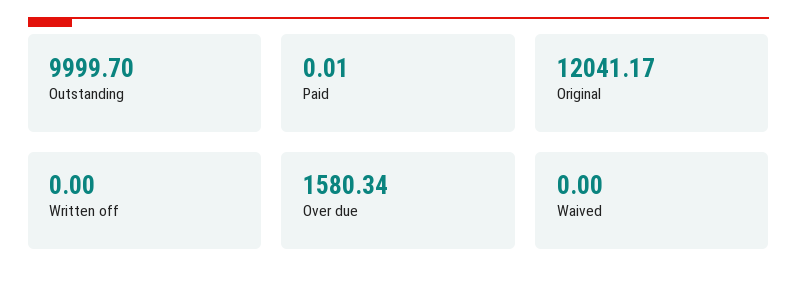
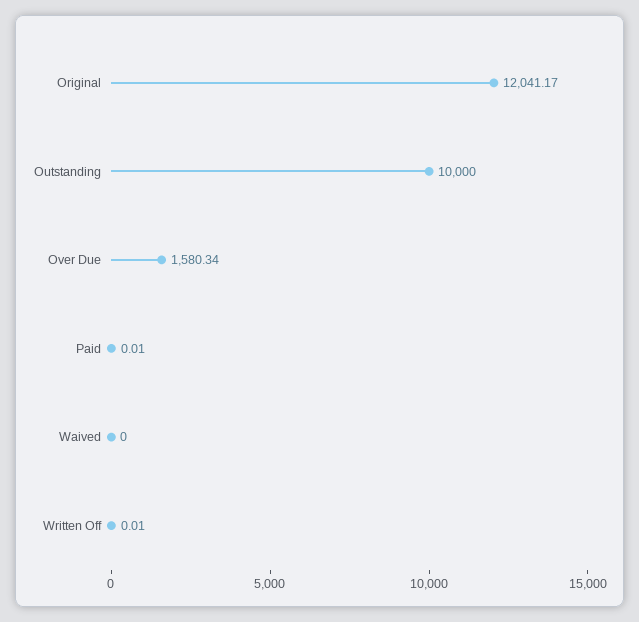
Outstanding: 9999.7 -> 10000
Written off: 0 -> 0.01

